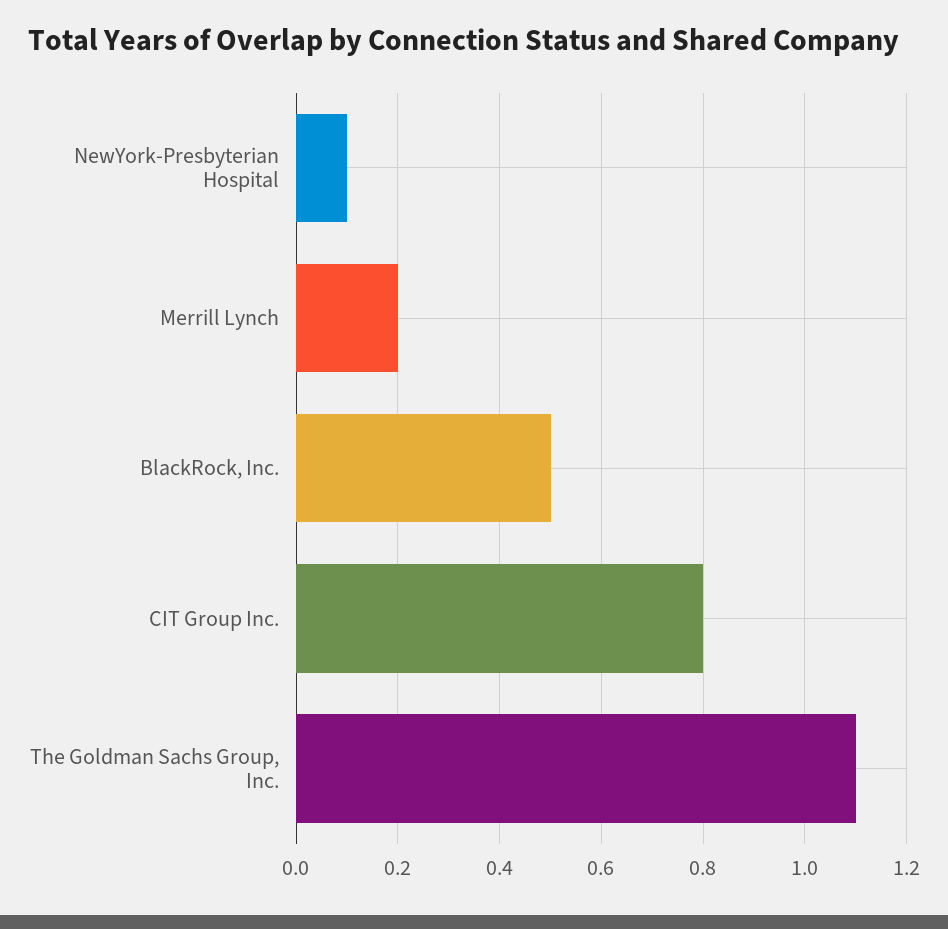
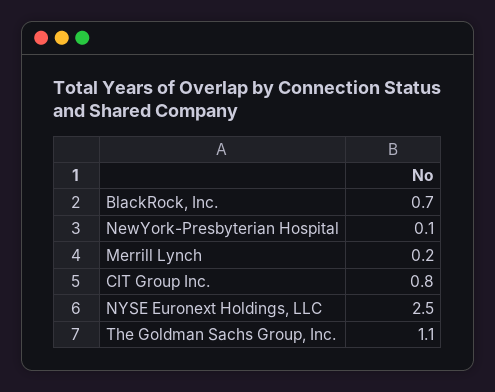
BlackRock, Inc.: 0.5 -> 0.7
NYSE Euronext Holdings, LLC: none -> 2.5

